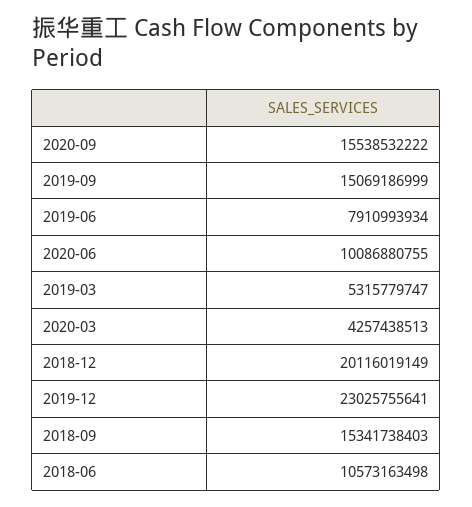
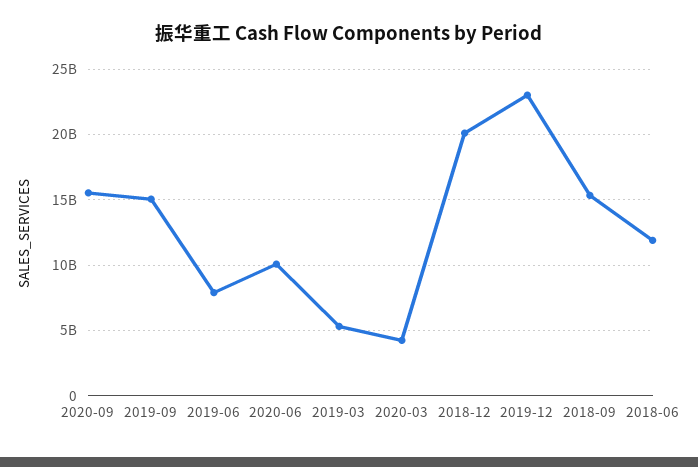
2018-06: 10573163498 -> 12000000000

